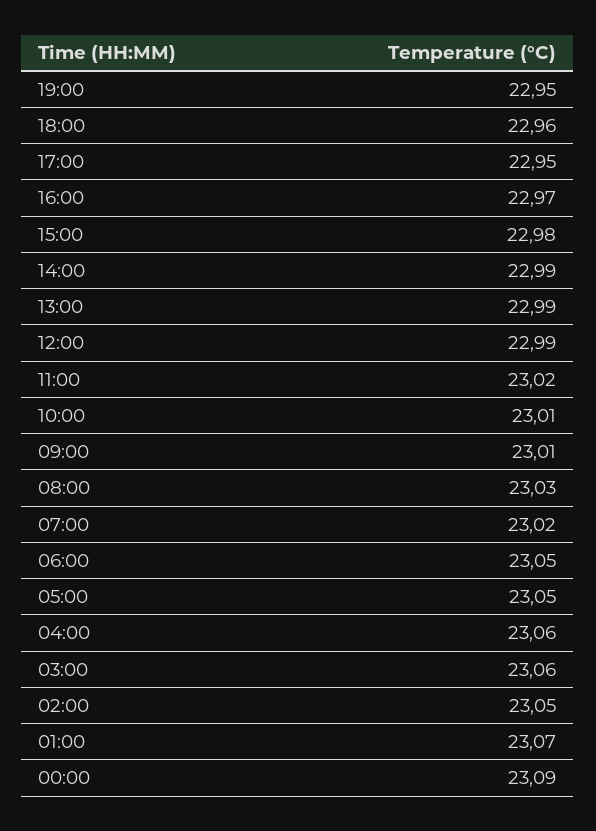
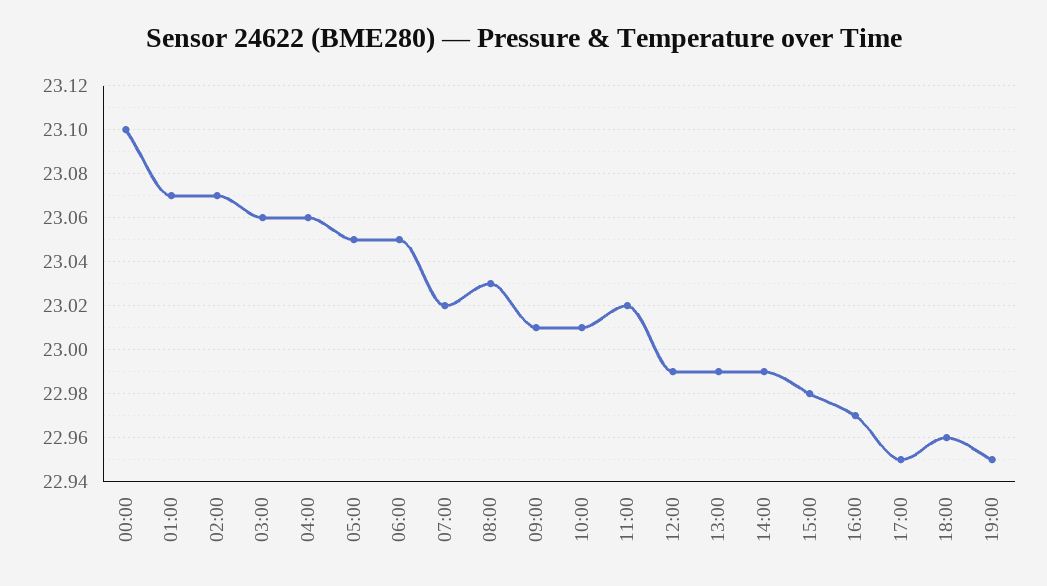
02:00: 23.05 -> 23.07
00:00: 23.09 -> 23.1

